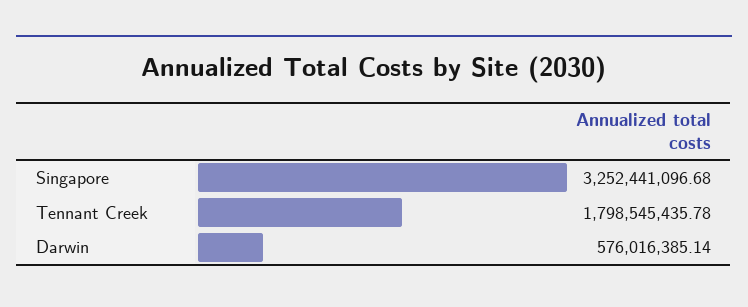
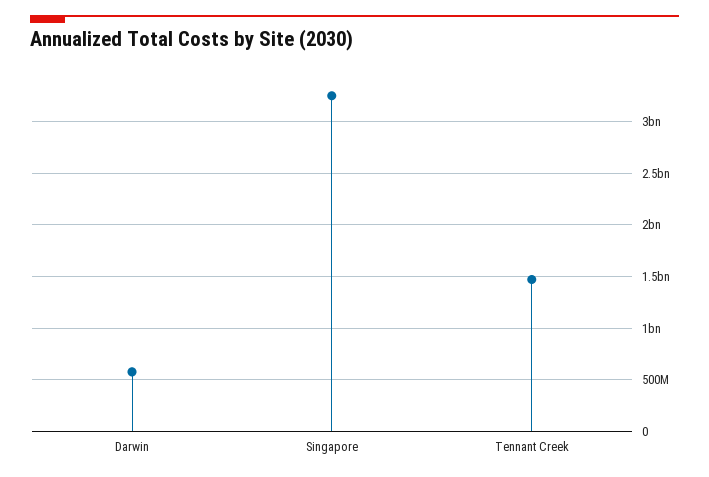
Tennant Creek: 1798545435.78 -> 1500000000

